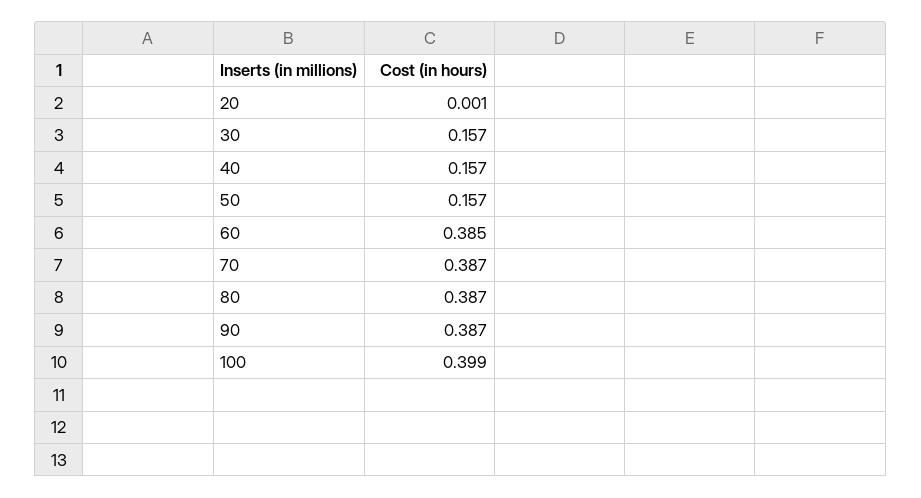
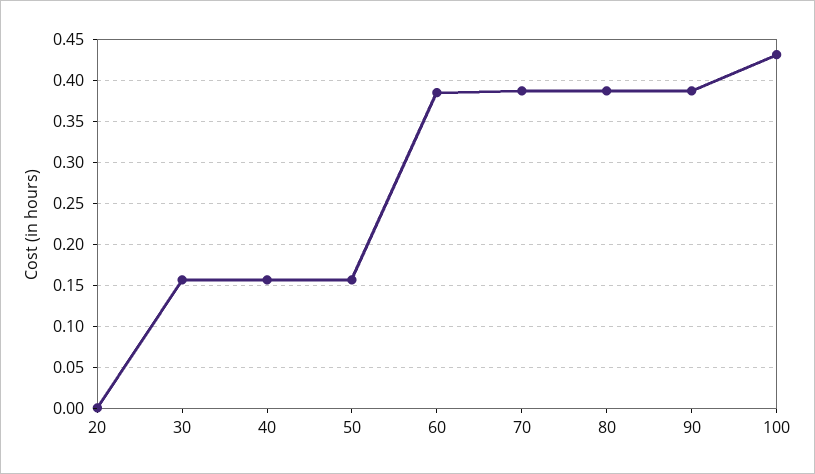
100: 0.399 -> 0.43

